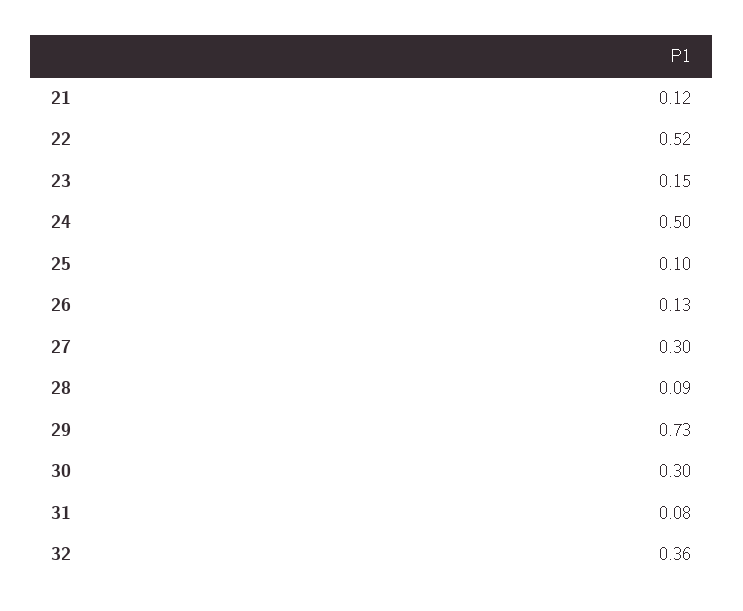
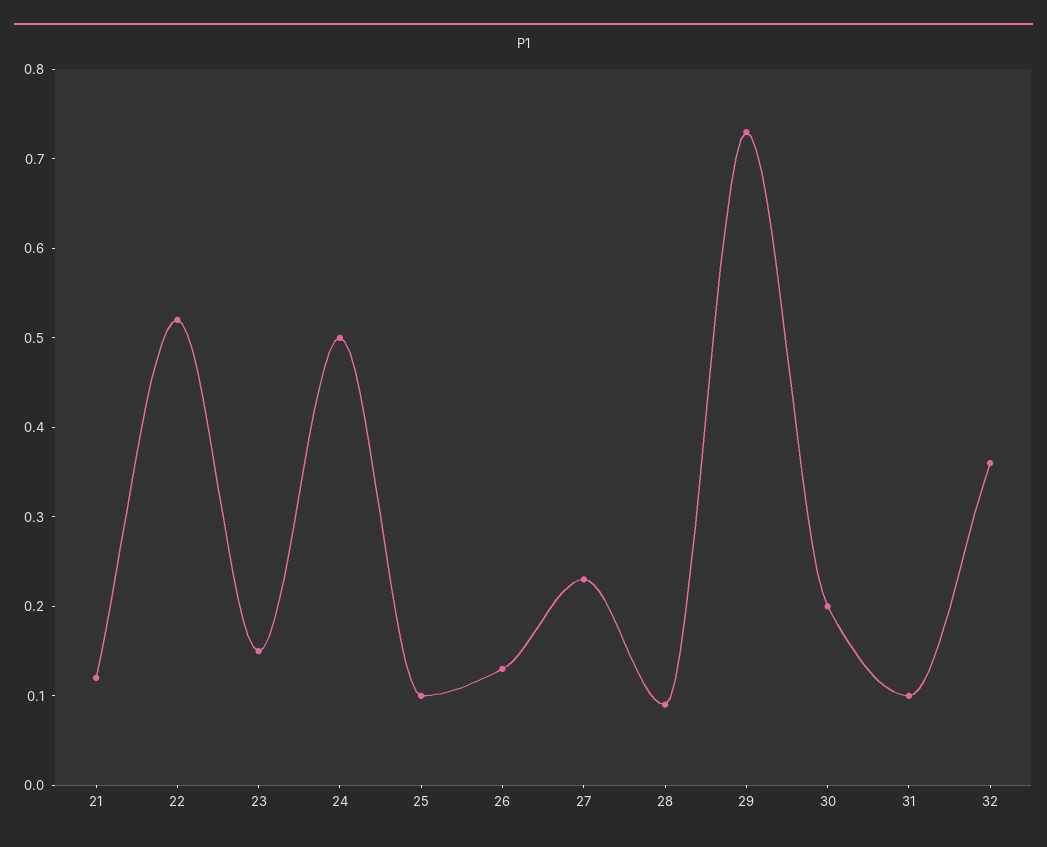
27: 0.3 -> 0.23
30: 0.3 -> 0.2
31: 0.08 -> 0.1

